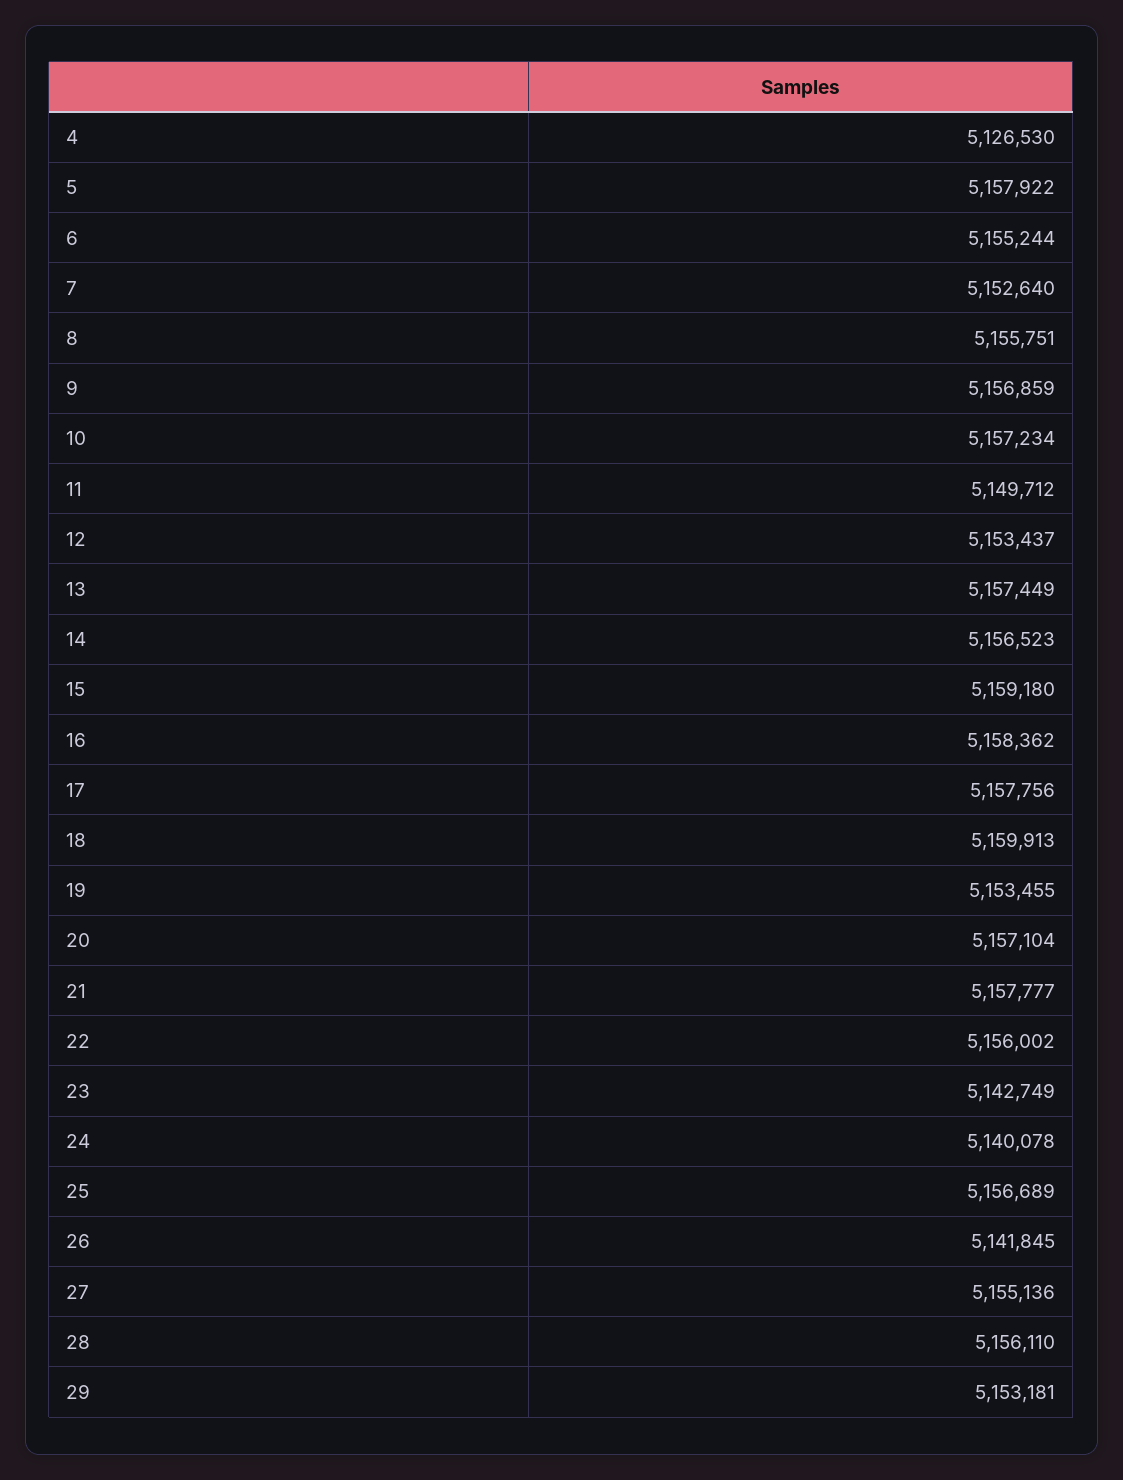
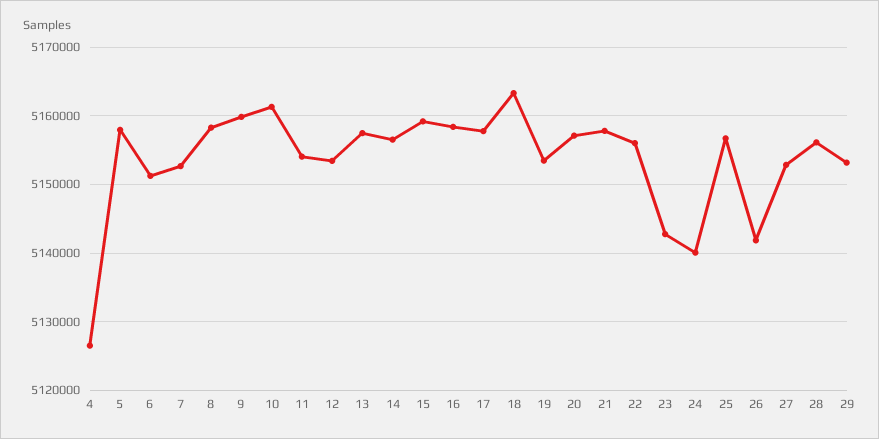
6: 5155244 -> 5151000
8: 5155751 -> 5158000
9: 5156859 -> 5160000
10: 5157234 -> 5161000
11: 5149712 -> 5154000
18: 5159913 -> 5163000
27: 5155136 -> 5153000

